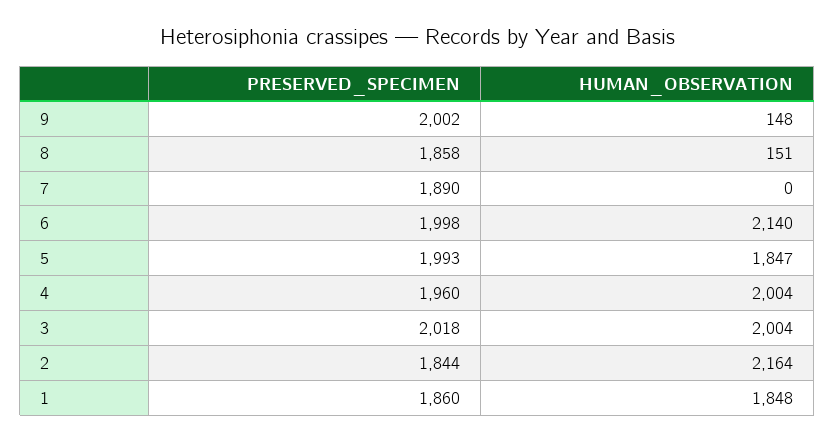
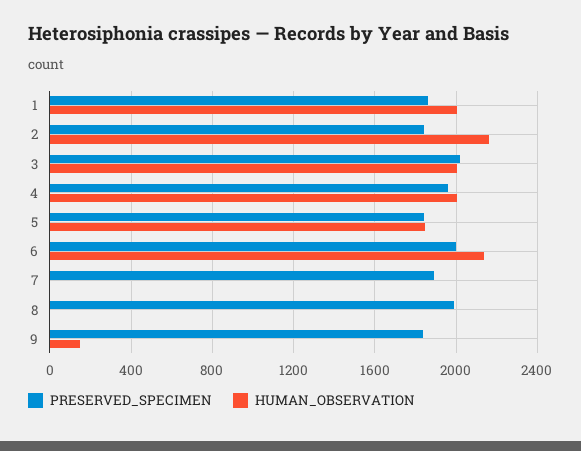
PRESERVED_SPECIMEN, 9: 2002 -> 1850
PRESERVED_SPECIMEN, 8: 1858 -> 2000
HUMAN_OBSERVATION, 8: 151 -> 0
PRESERVED_SPECIMEN, 5: 1993 -> 1850
HUMAN_OBSERVATION, 1: 1848 -> 2000

